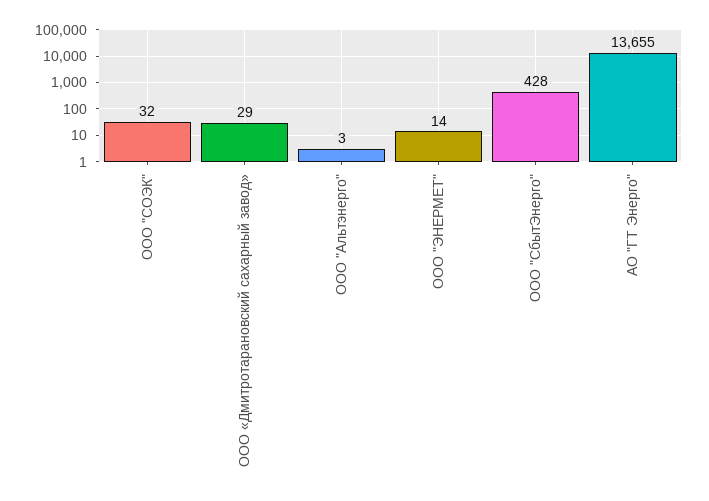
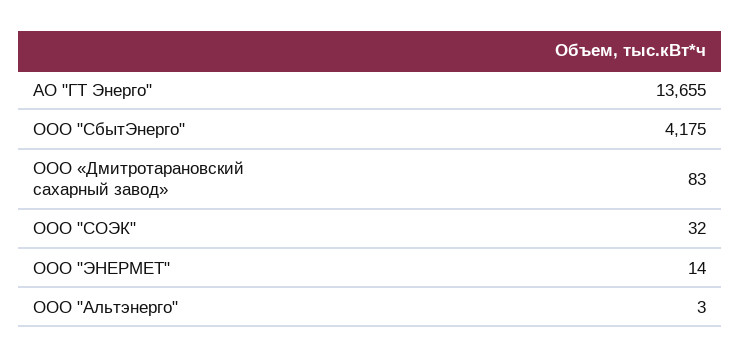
ООО «Дмитротарановский сахарный завод»: 29 -> 83
ООО "СбытЭнерго": 428 -> 4175

